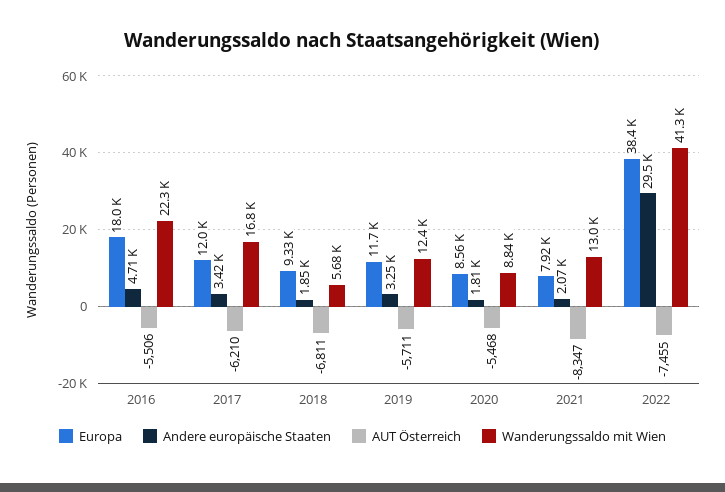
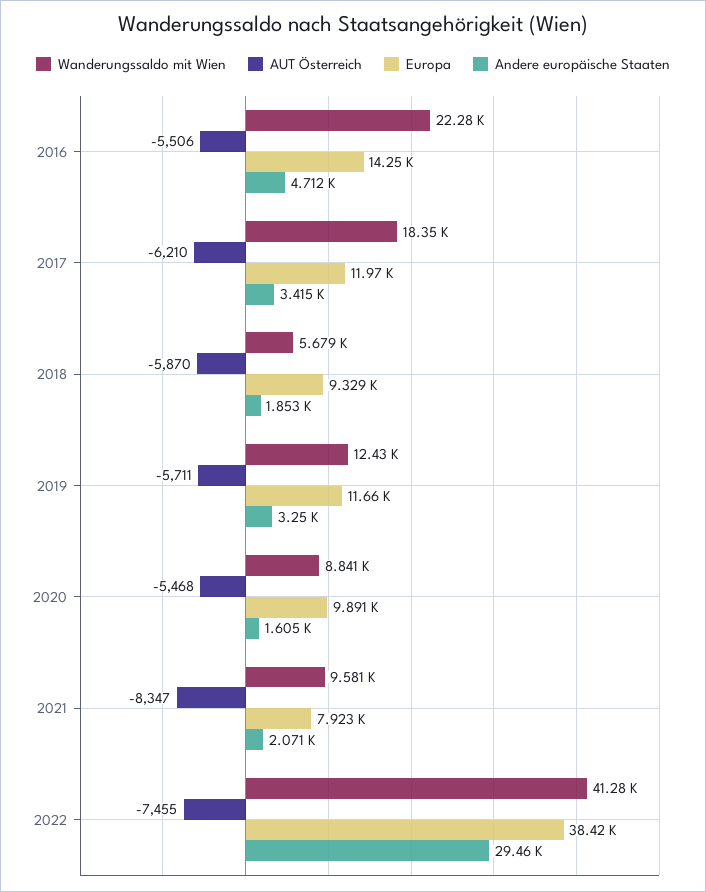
Europa, 2016: 18000 -> 14250
Wanderungssaldo mit Wien, 2017: 16800 -> 18350
AUT Österreich, 2018: -6811 -> -5870
Europa, 2020: 8560 -> 9891
Andere europäische Staaten, 2020: 1810 -> 1605
Wanderungssaldo mit Wien, 2021: 13000 -> 9581

